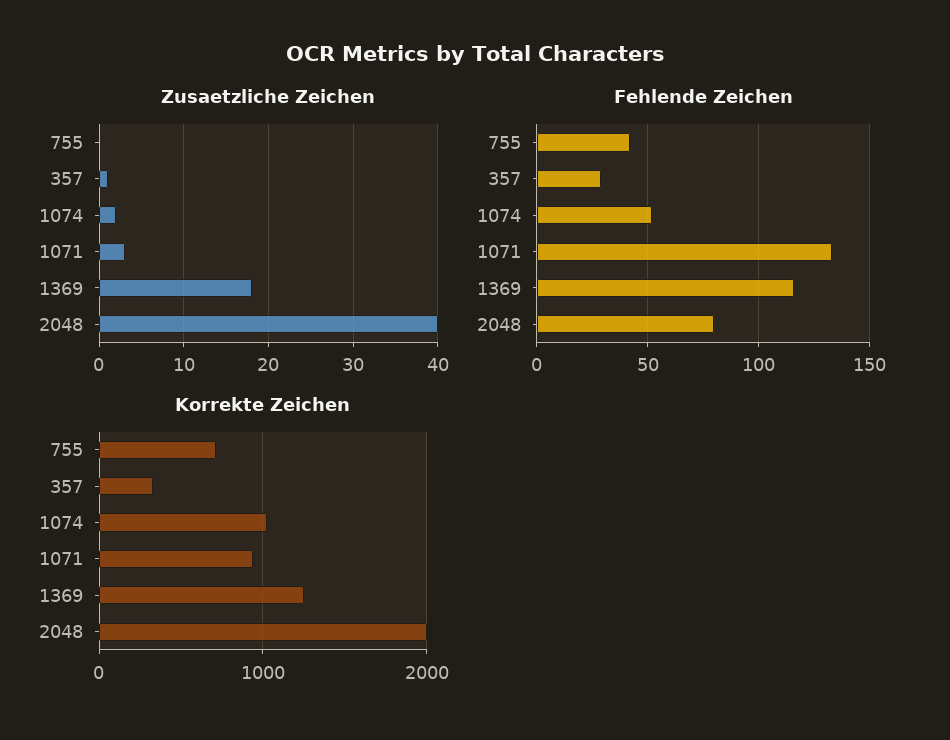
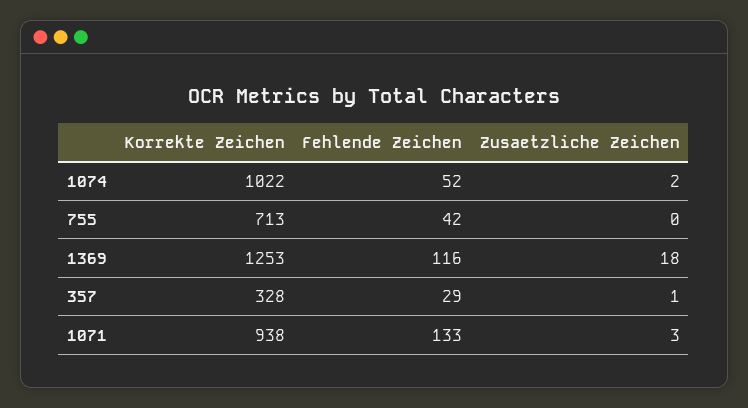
Zusaetzliche Zeichen, 2048: 40 -> none
Fehlende Zeichen, 2048: 80 -> none
Korrekte Zeichen, 2048: 2000 -> none

